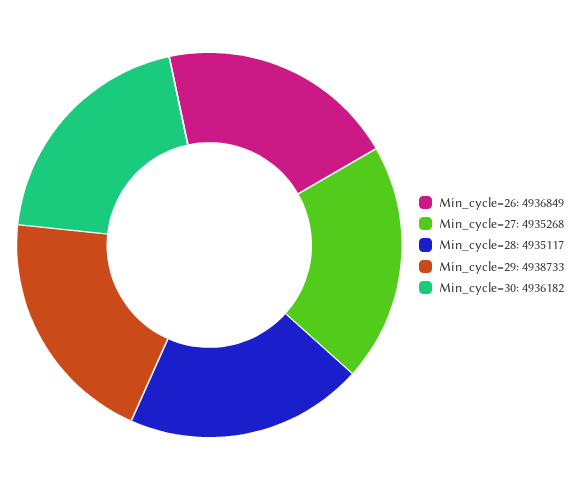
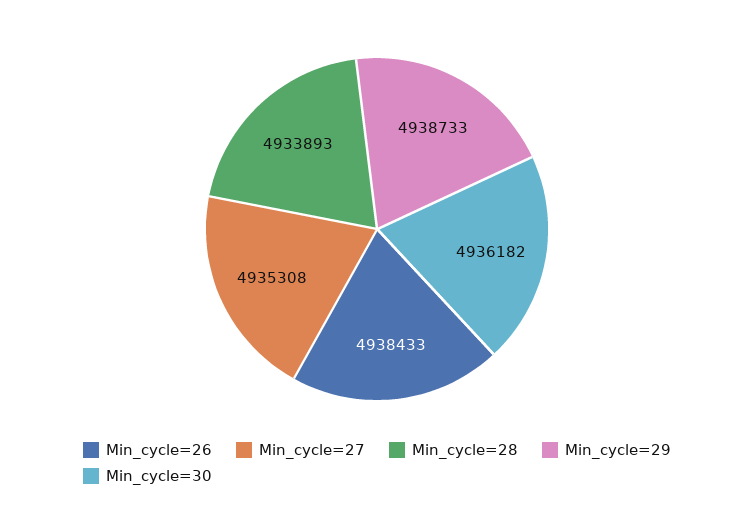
Min_cycle=26: 4936849 -> 4938433
Min_cycle=27: 4935268 -> 4935308
Min_cycle=28: 4935117 -> 4933893

